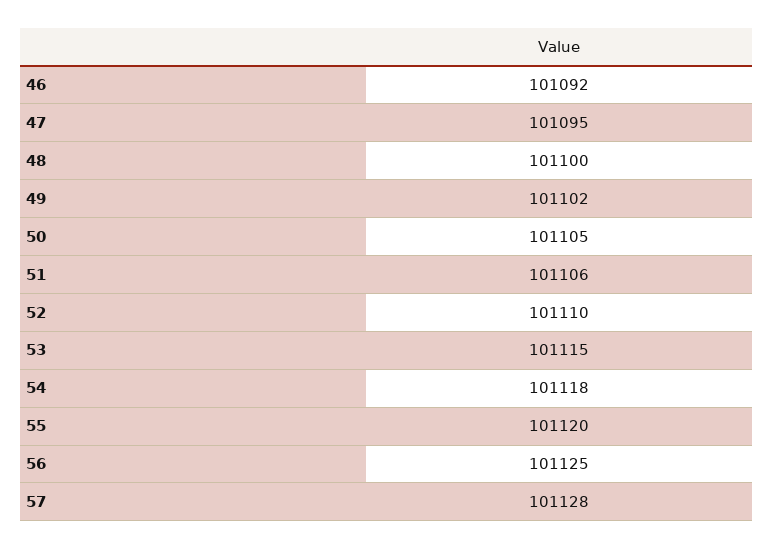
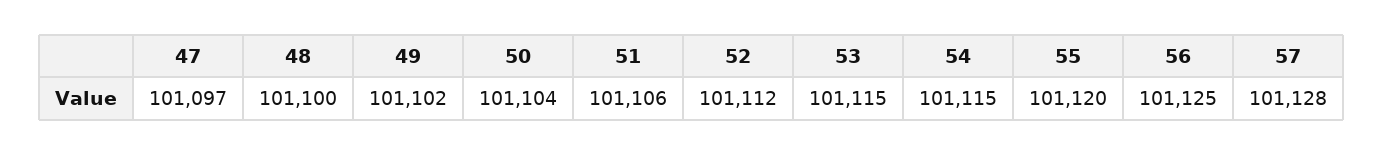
46: 101092 -> none
47: 101095 -> 101097
50: 101105 -> 101104
52: 101110 -> 101112
54: 101118 -> 101115

